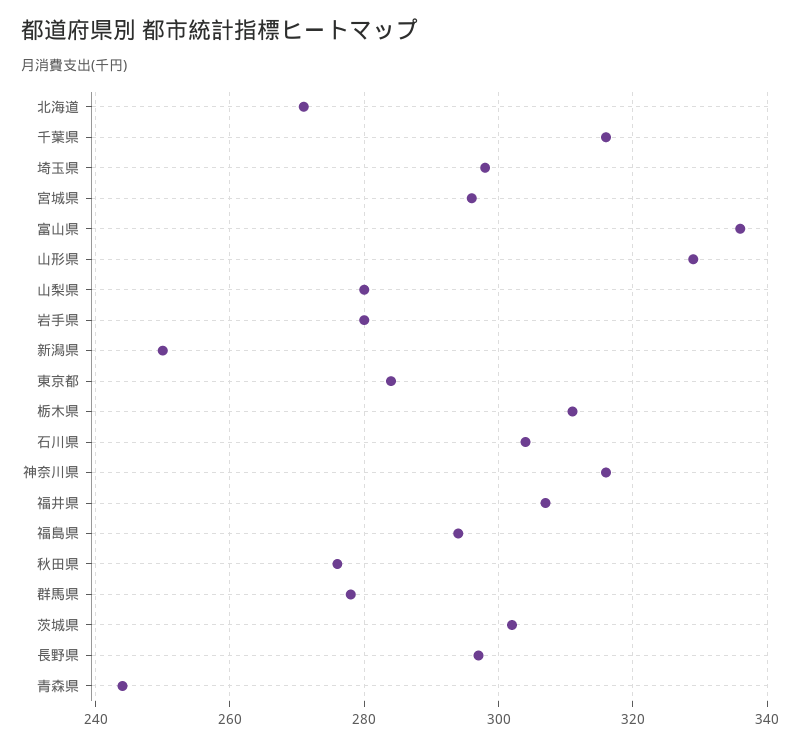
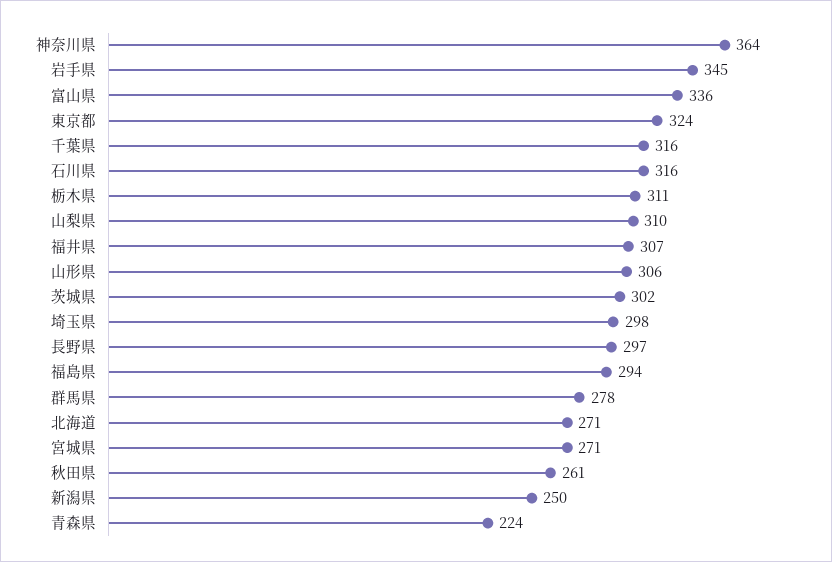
宮城県: 295 -> 271
山形県: 330 -> 306
山梨県: 280 -> 310
岩手県: 280 -> 345
東京都: 285 -> 324
石川県: 305 -> 316
神奈川県: 315 -> 364
秋田県: 275 -> 261
青森県: 245 -> 224

